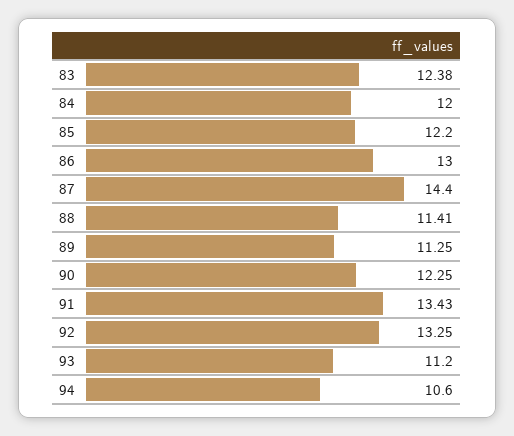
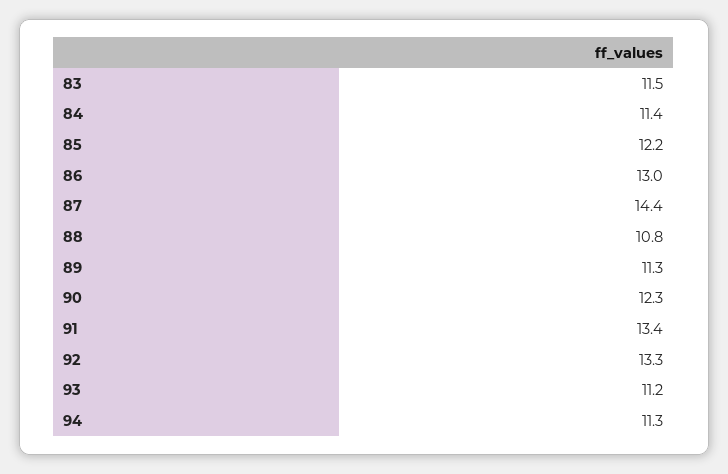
83: 12.38 -> 11.5
84: 12 -> 11.4
88: 11.41 -> 10.8
94: 10.6 -> 11.3

